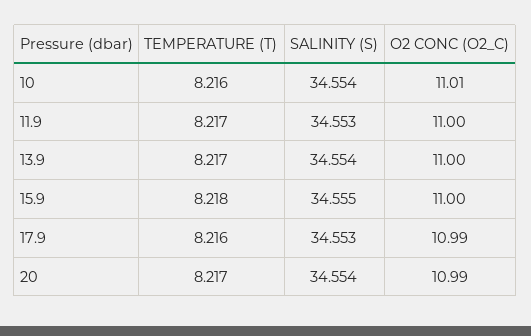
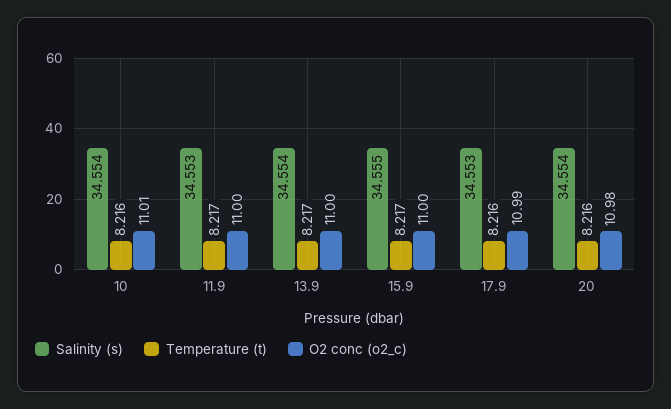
TEMPERATURE (T), 15.9: 8.218 -> 8.217
TEMPERATURE (T), 20: 8.217 -> 8.216
O2 CONC (O2_C), 20: 10.99 -> 10.98

